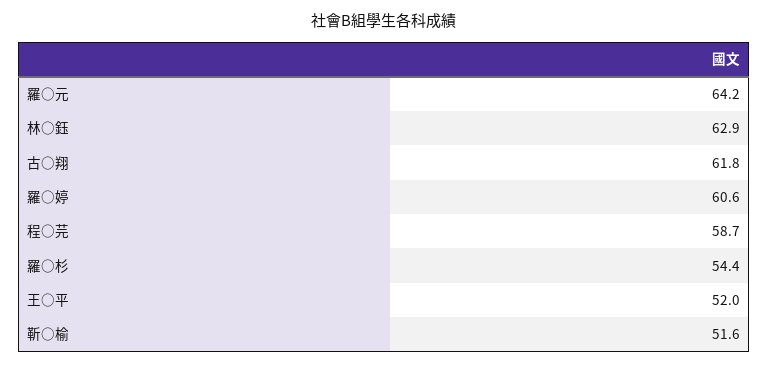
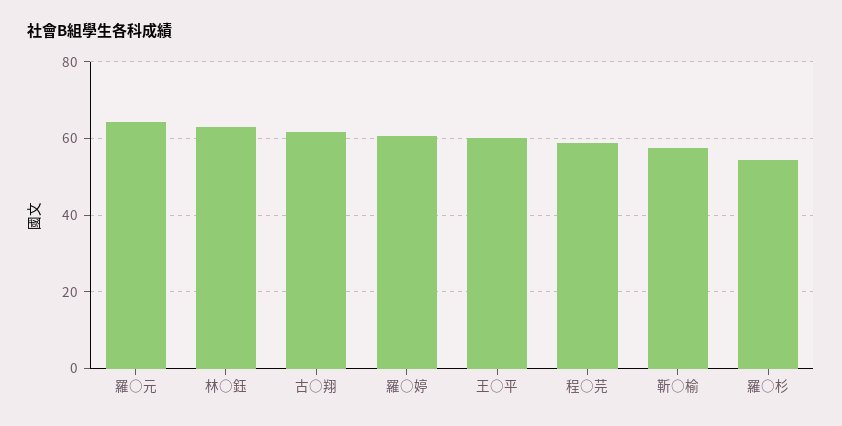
王○平: 52 -> 60
靳○榆: 51.6 -> 58

